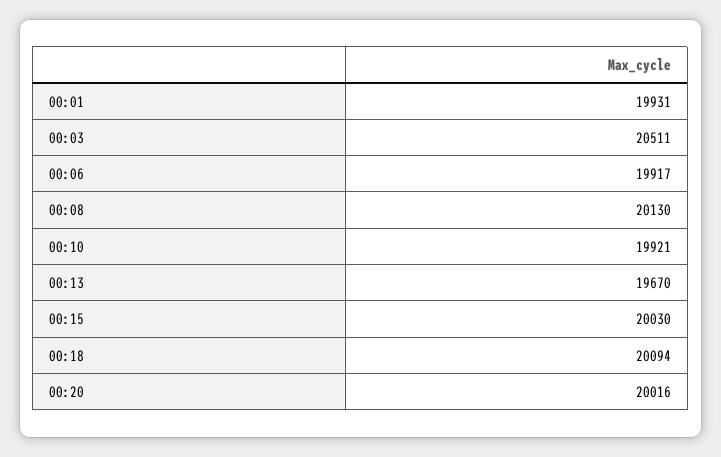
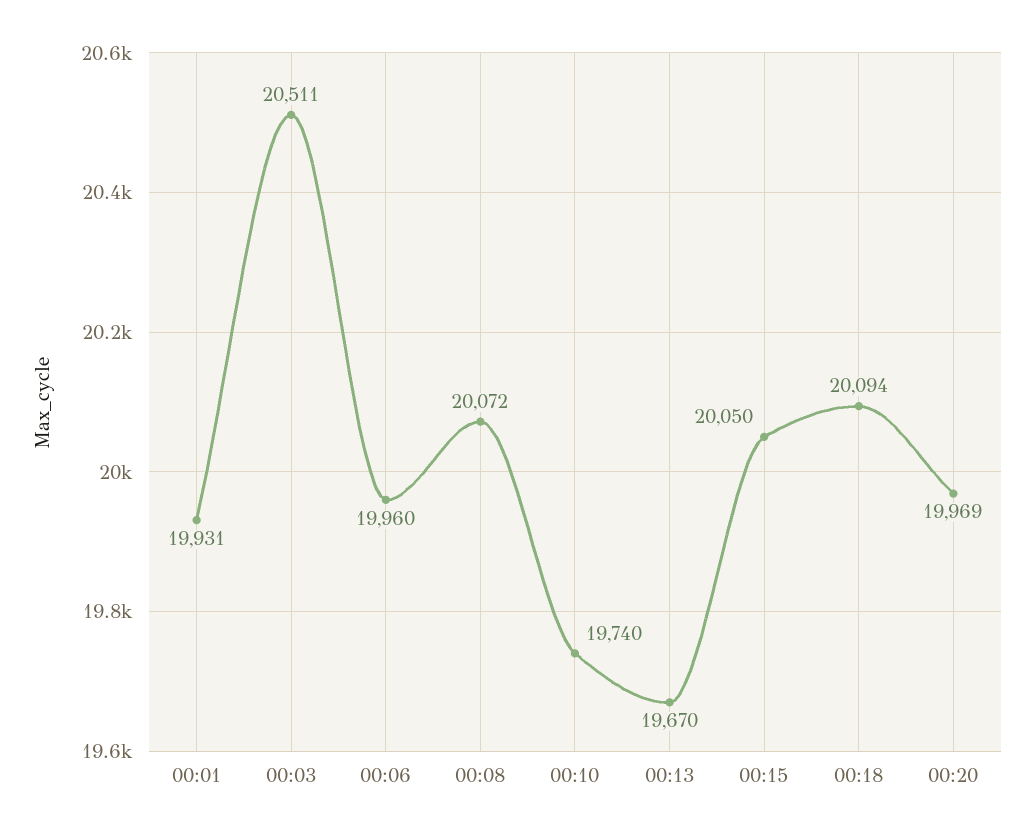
00:06: 19917 -> 19960
00:08: 20130 -> 20072
00:10: 19921 -> 19740
00:15: 20030 -> 20050
00:20: 20016 -> 19969

